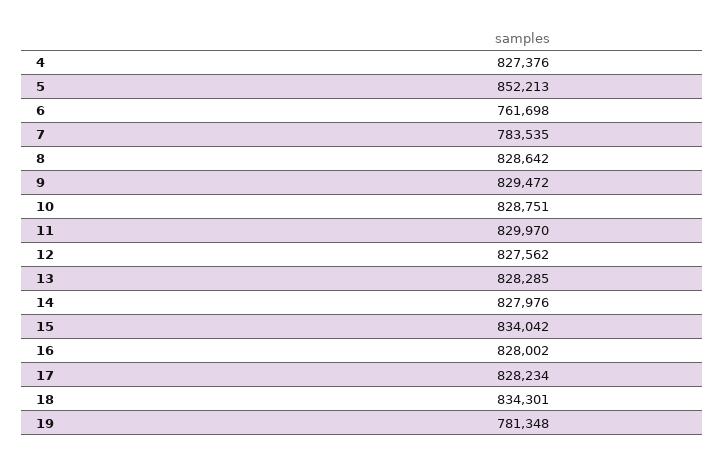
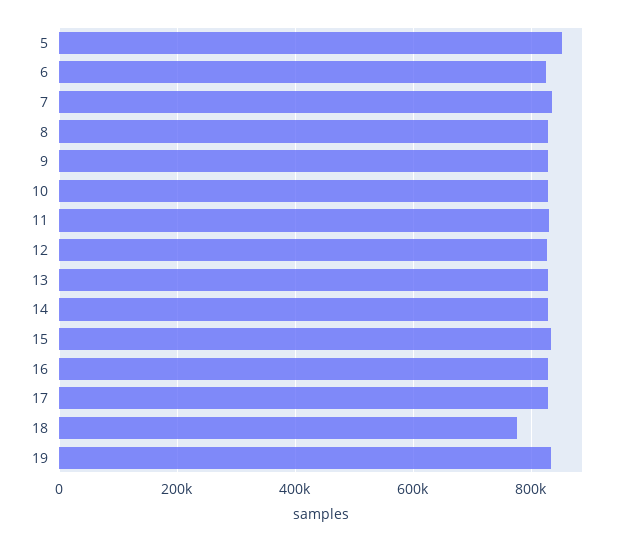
4: 827376 -> none
6: 761698 -> 820000
7: 783535 -> 840000
18: 834301 -> 780000
19: 781348 -> 840000

